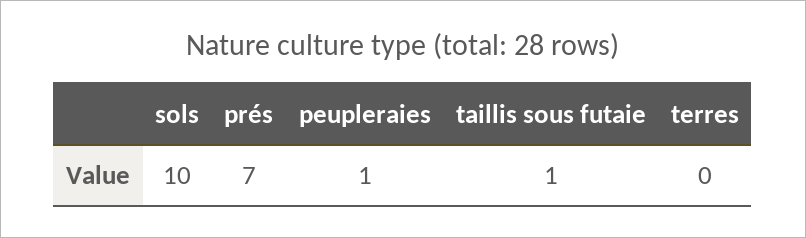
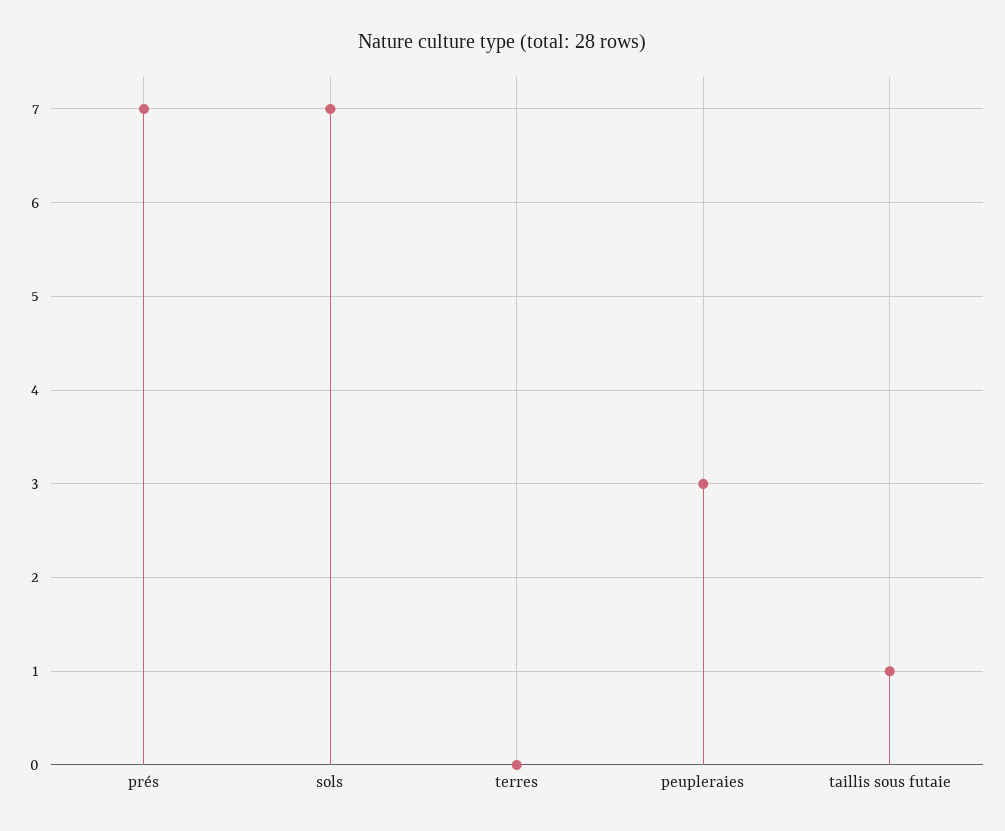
sols: 10 -> 7
peupleraies: 1 -> 3

